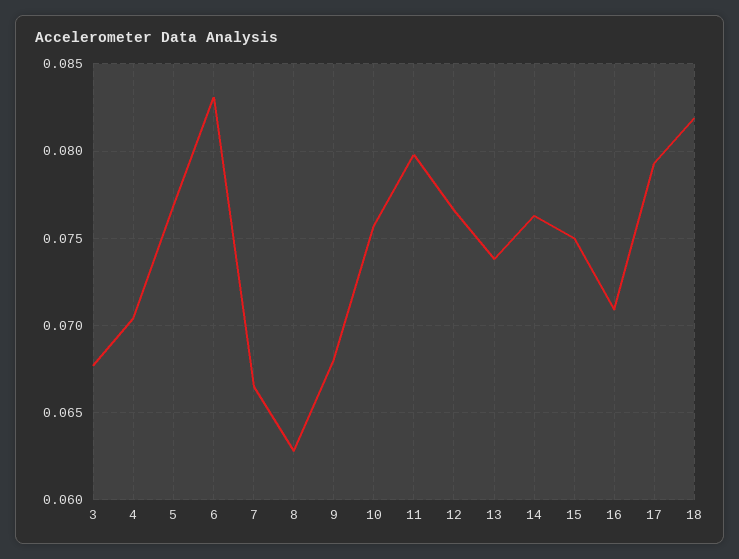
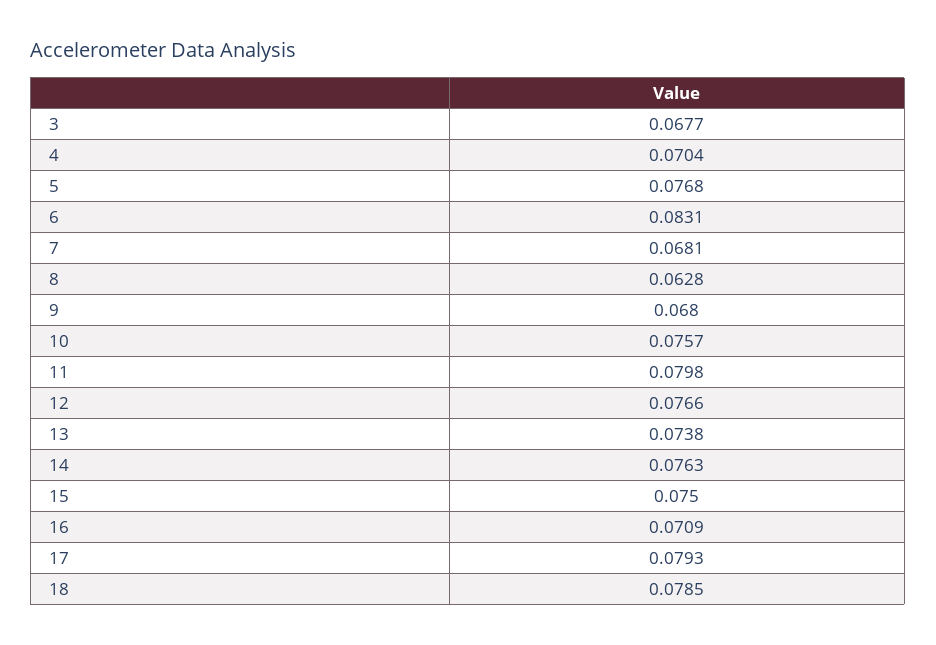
7: 0.0665 -> 0.0681
18: 0.082 -> 0.0785

